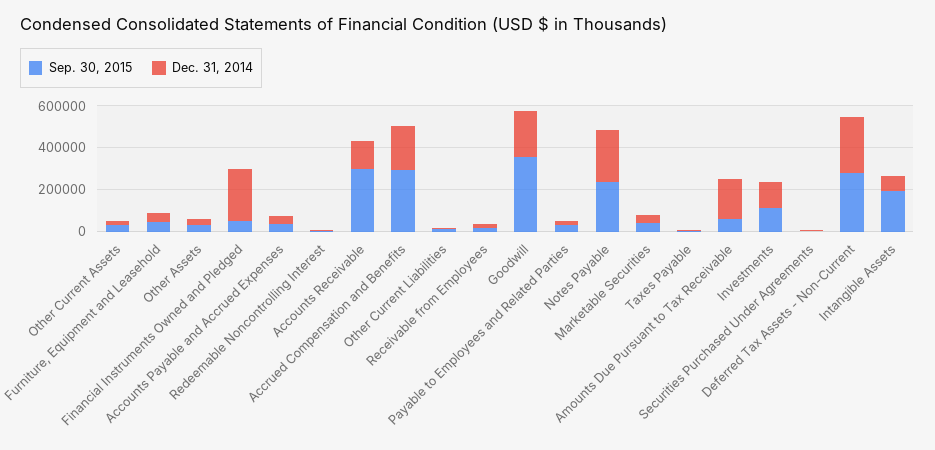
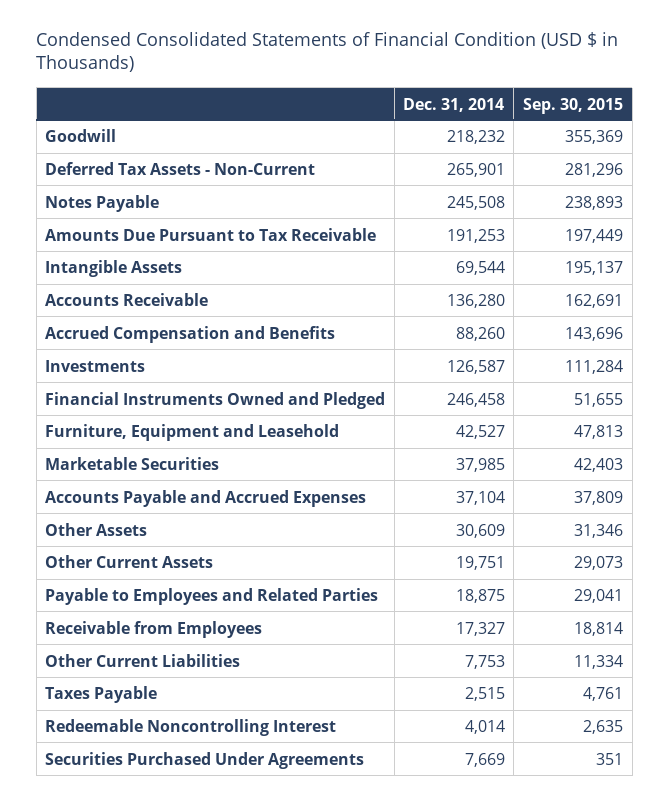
Sep. 30, 2015, Accounts Receivable: 300000 -> 162691
Sep. 30, 2015, Accrued Compensation and Benefits: 300000 -> 143696
Dec. 31, 2014, Accrued Compensation and Benefits: 200000 -> 88260
Sep. 30, 2015, Amounts Due Pursuant to Tax Receivable: 50000 -> 197449

